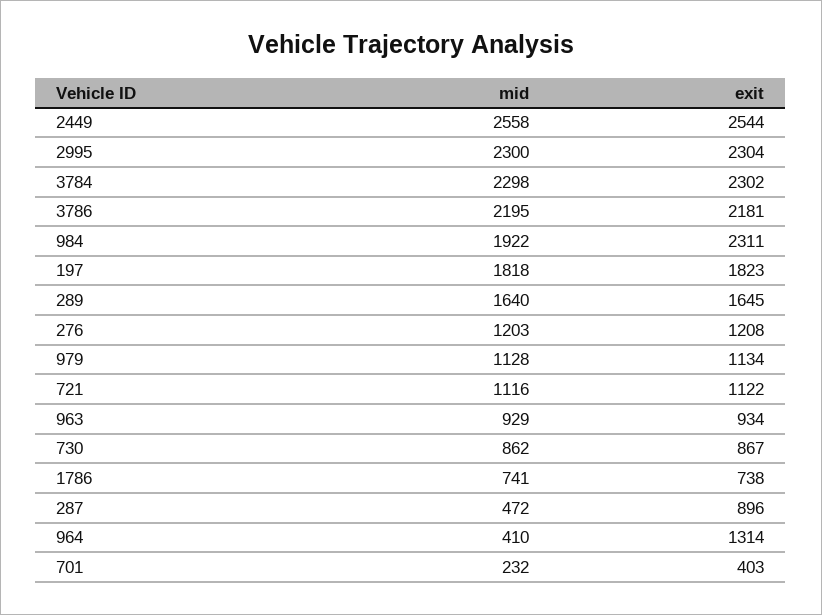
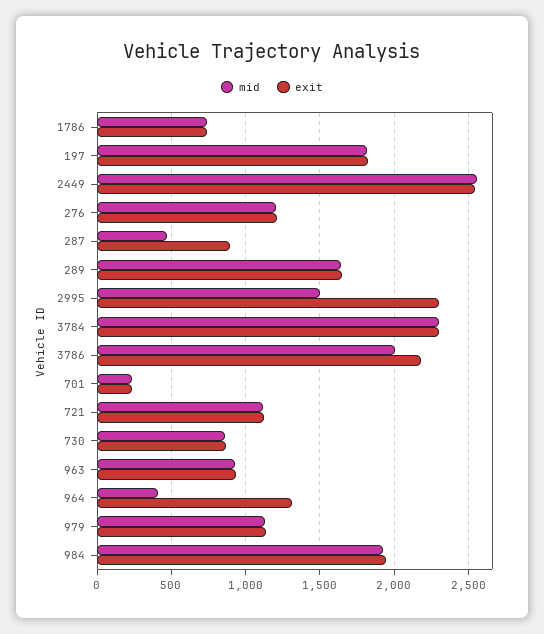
mid, 2995: 2300 -> 1500
mid, 3786: 2195 -> 2000
exit, 984: 2311 -> 1950
exit, 701: 403 -> 250

